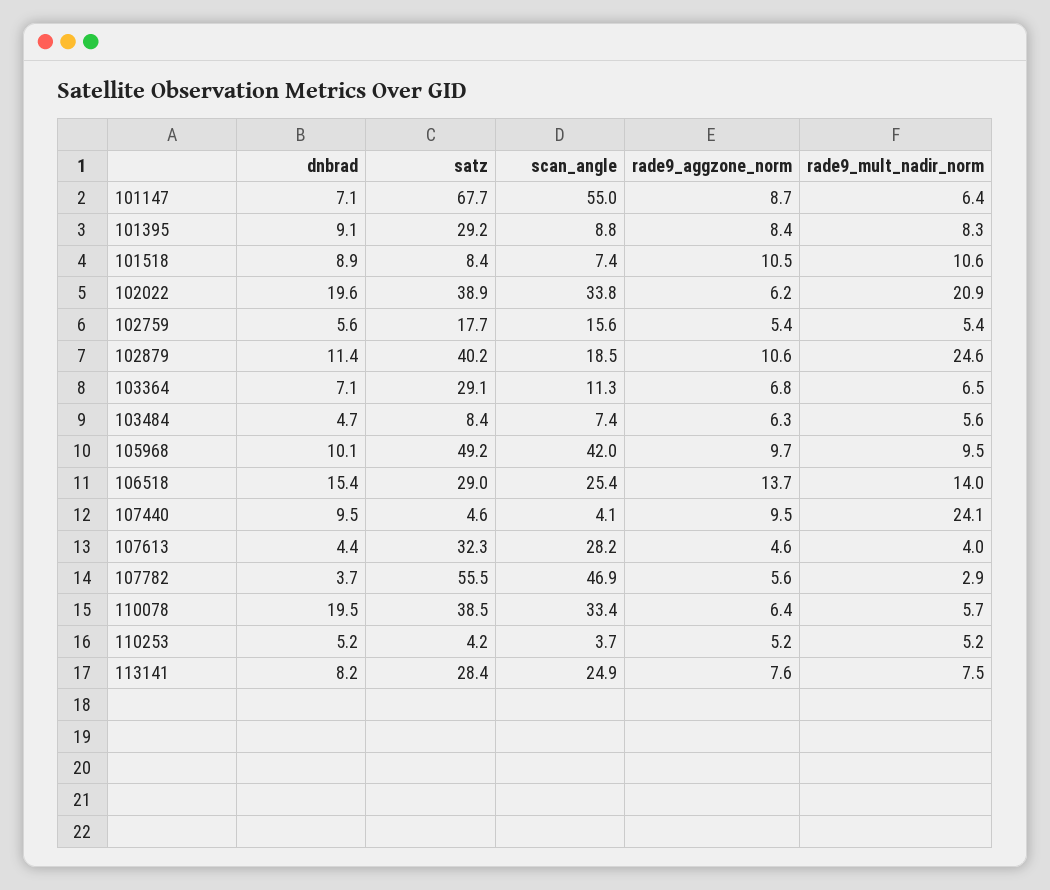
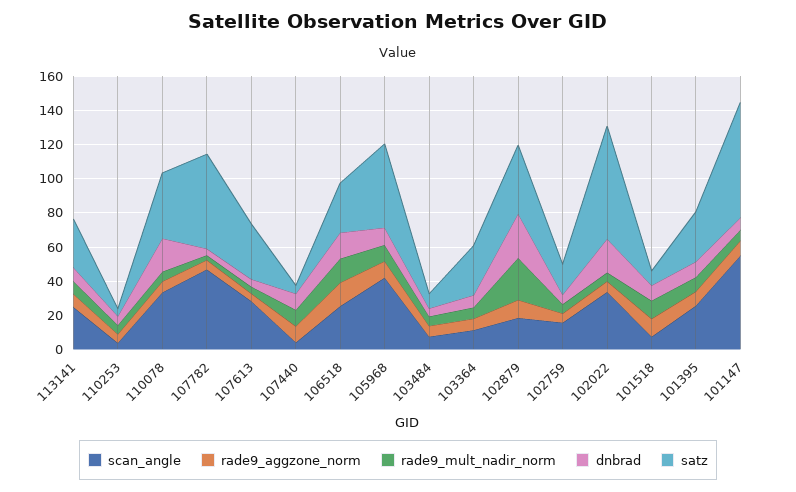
scan_angle, 101395: 8.8 -> 25
satz, 102022: 38.9 -> 65
rade9_mult_nadir_norm, 102022: 20.9 -> 5
dnbrad, 102879: 11.4 -> 25
rade9_mult_nadir_norm, 107440: 24.1 -> 10

